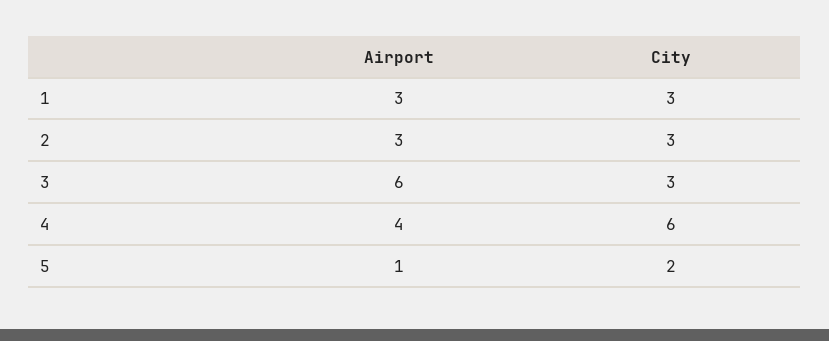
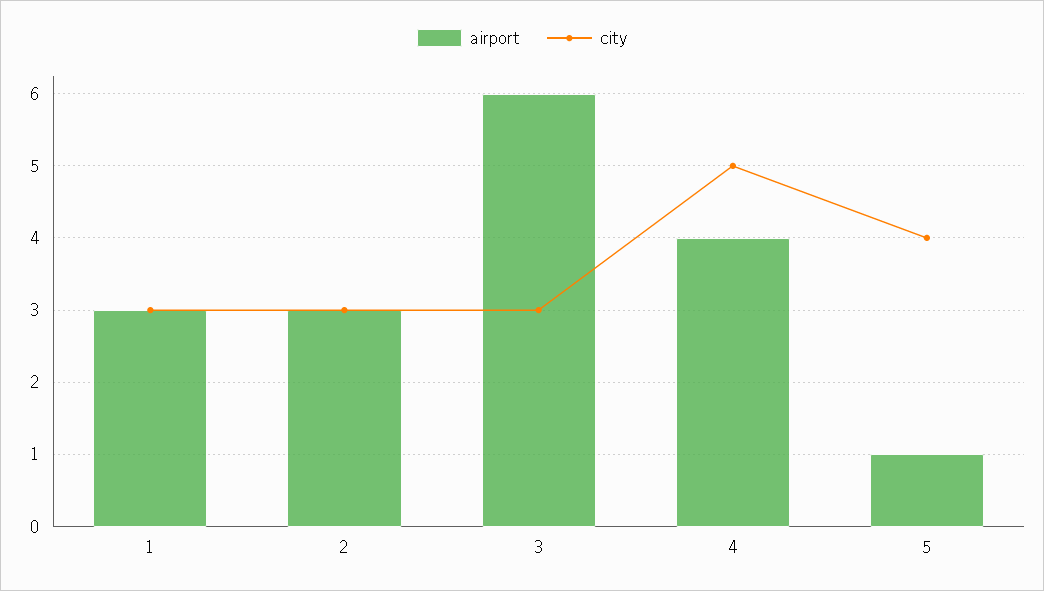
City, 4: 6 -> 5
City, 5: 2 -> 4

